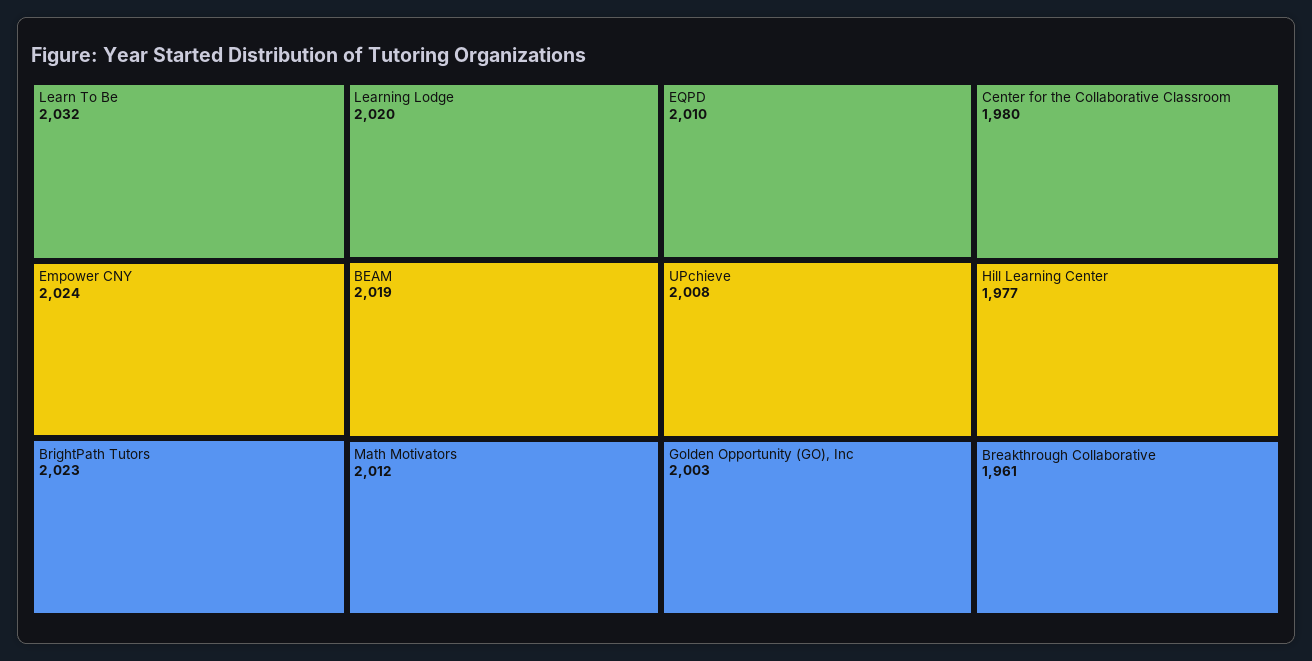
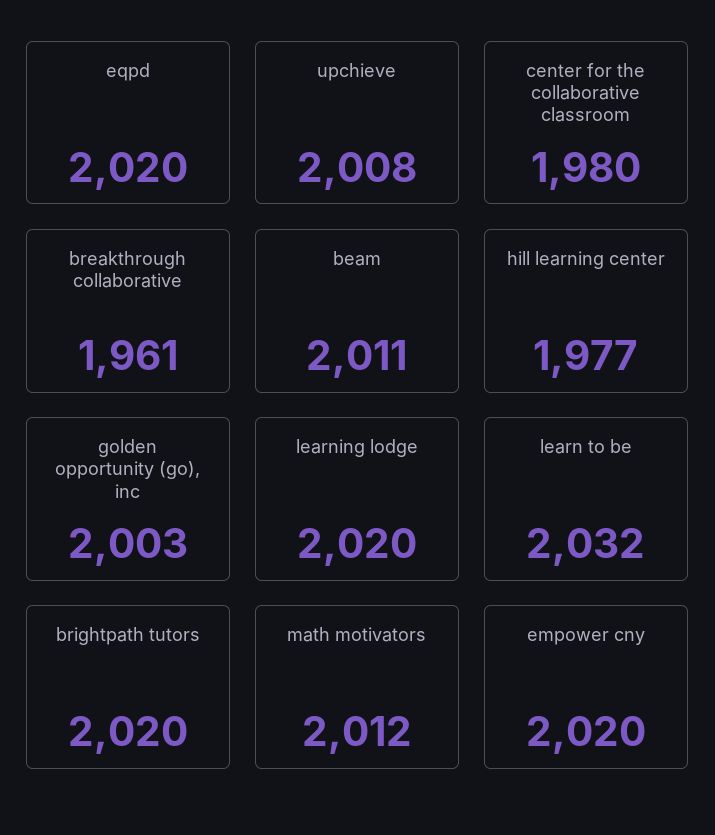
Empower CNY: 2024 -> 2020
BrightPath Tutors: 2023 -> 2020
BEAM: 2019 -> 2011
EQPD: 2010 -> 2020

